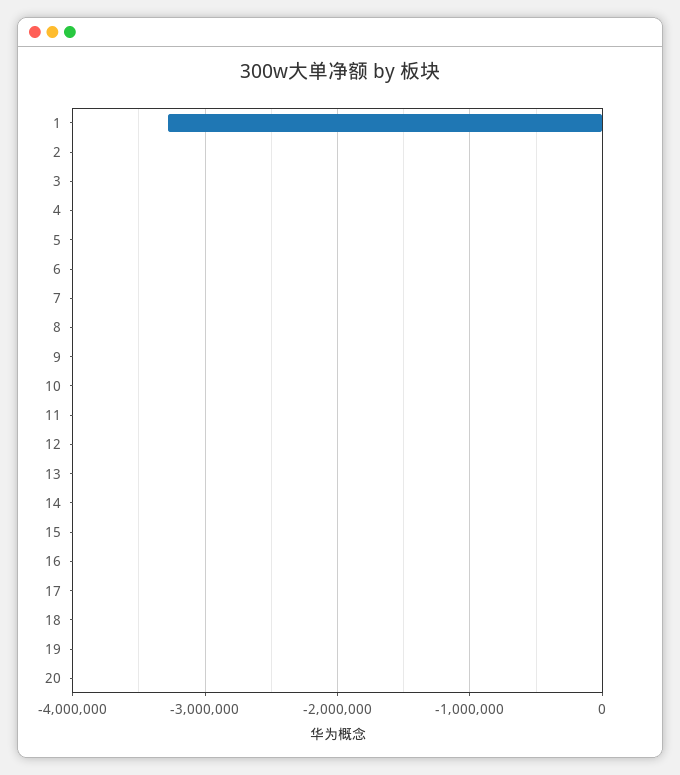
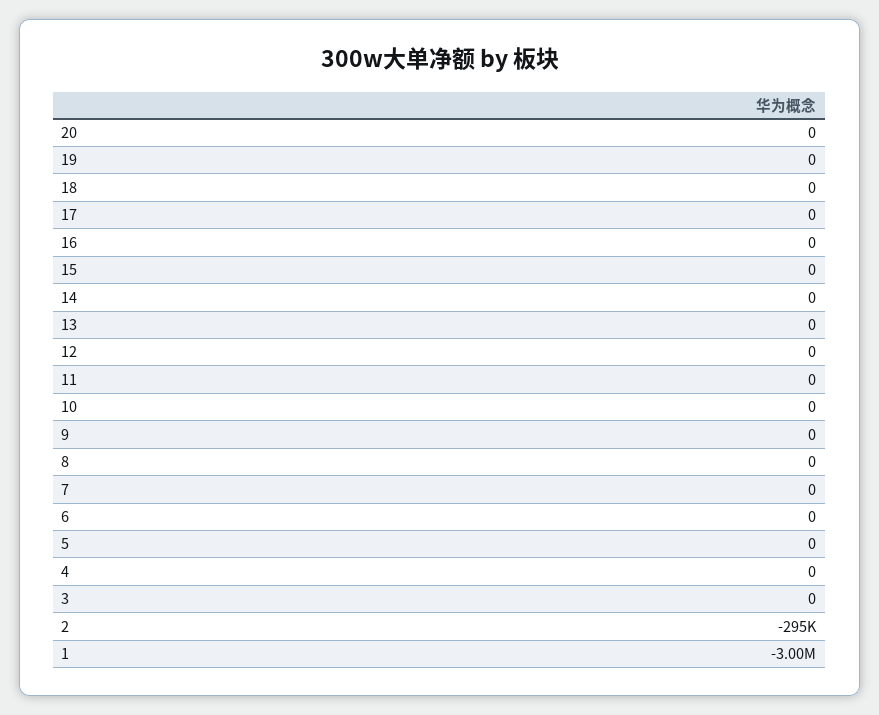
1: -3300000 -> -3000000
2: 0 -> -295000

